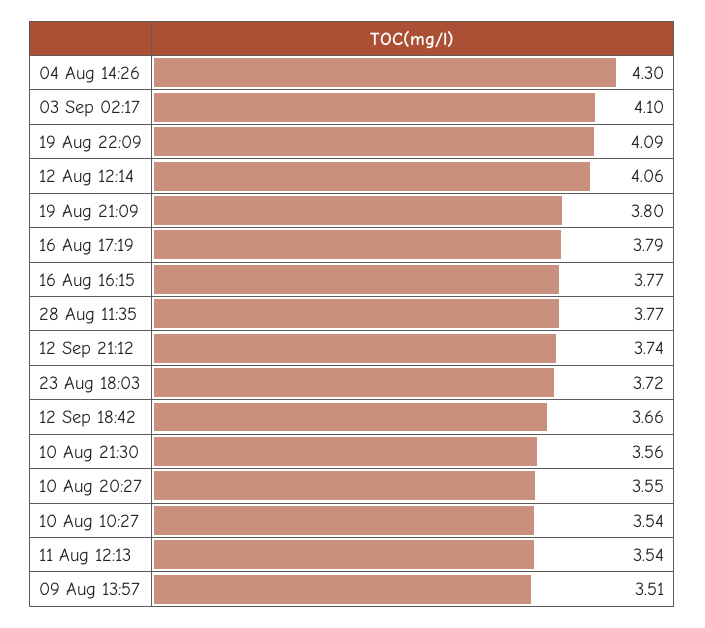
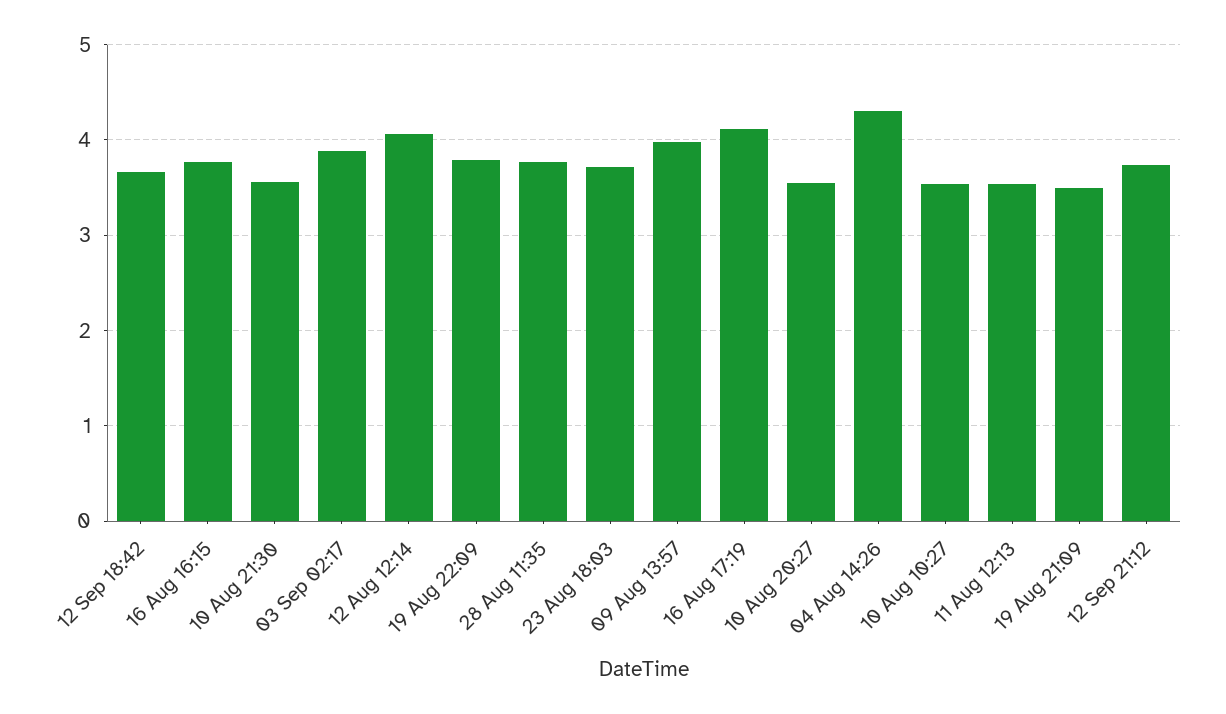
03 Sep 02:17: 4.1 -> 3.9
19 Aug 22:09: 4.09 -> 3.8
19 Aug 21:09: 3.8 -> 3.5
16 Aug 17:19: 3.79 -> 4.1
09 Aug 13:57: 3.51 -> 4

